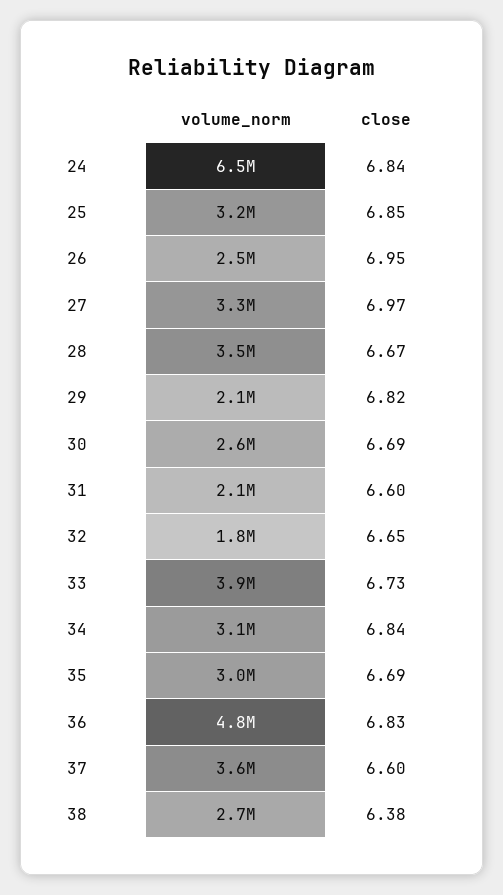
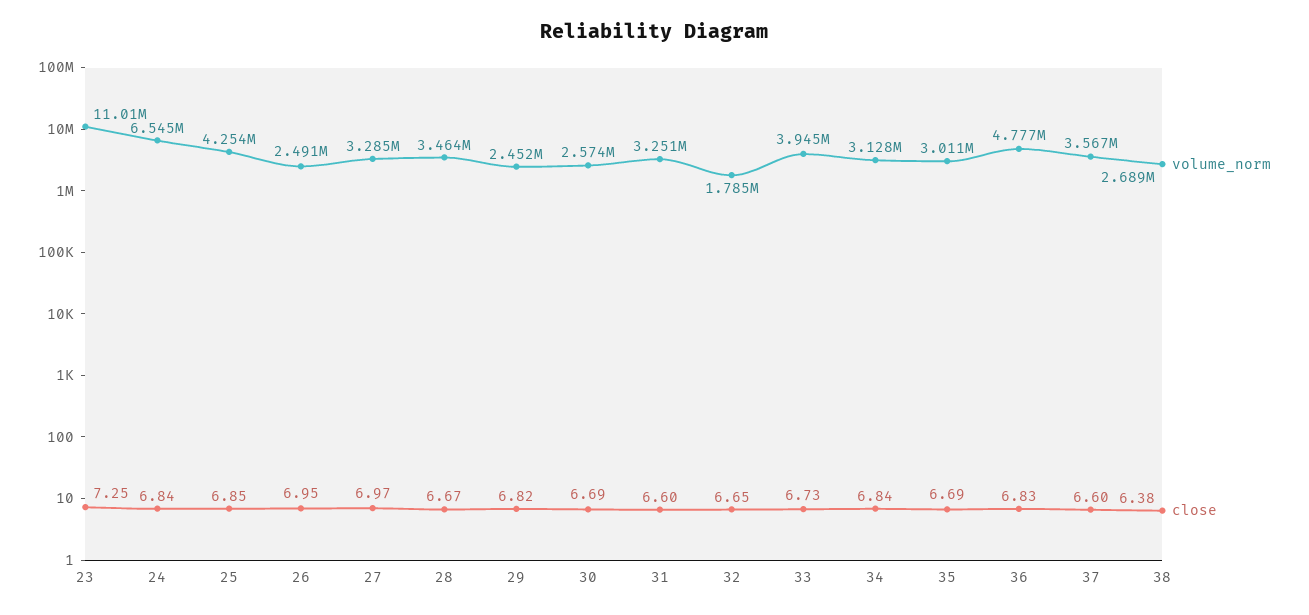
volume_norm, 25: 3200000 -> 4254000
volume_norm, 29: 2100000 -> 2452000
volume_norm, 31: 2100000 -> 3251000
volume_norm, 23: none -> 11010000
close, 23: none -> 7.25

